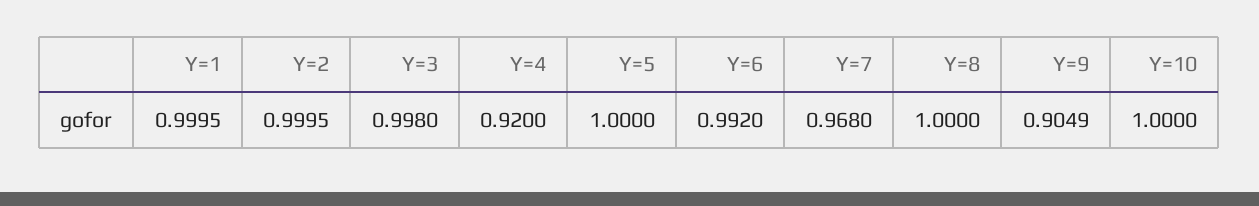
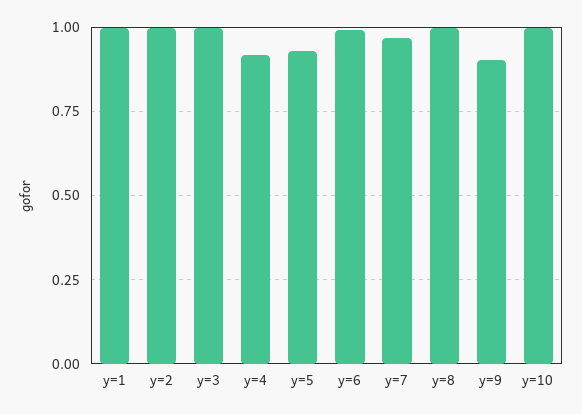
Y=5: 1 -> 0.925

